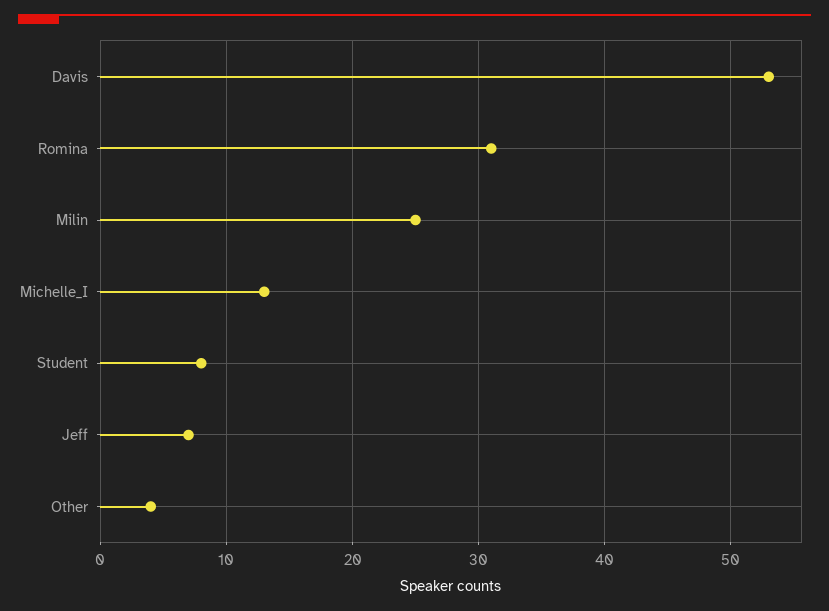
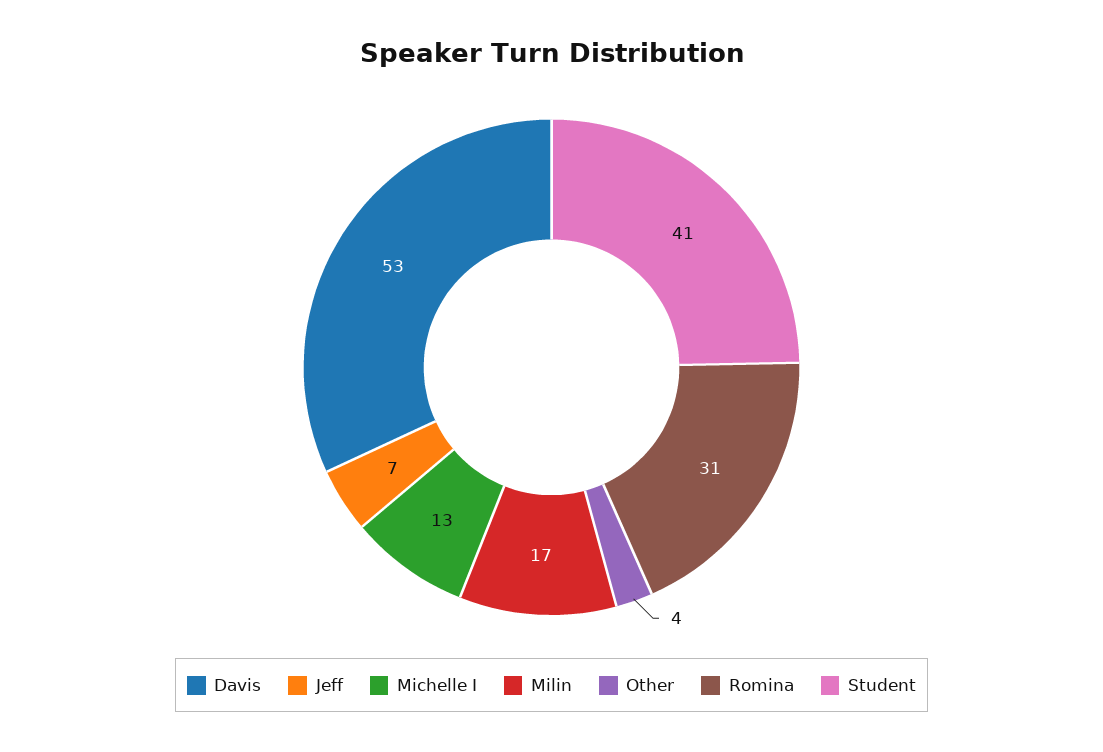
Milin: 25 -> 17
Student: 8 -> 41

